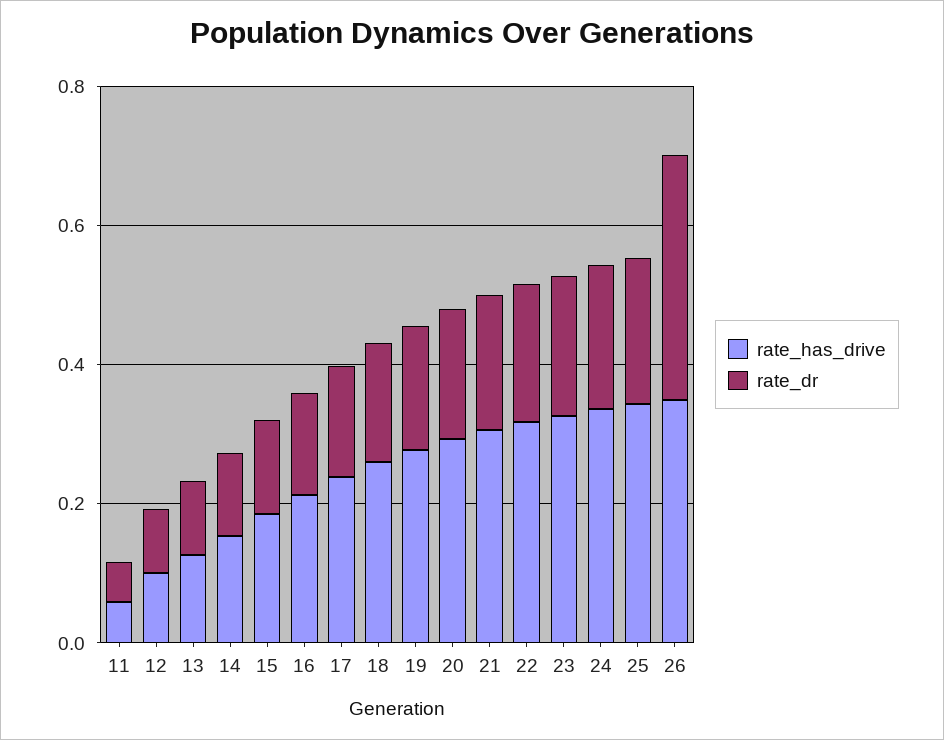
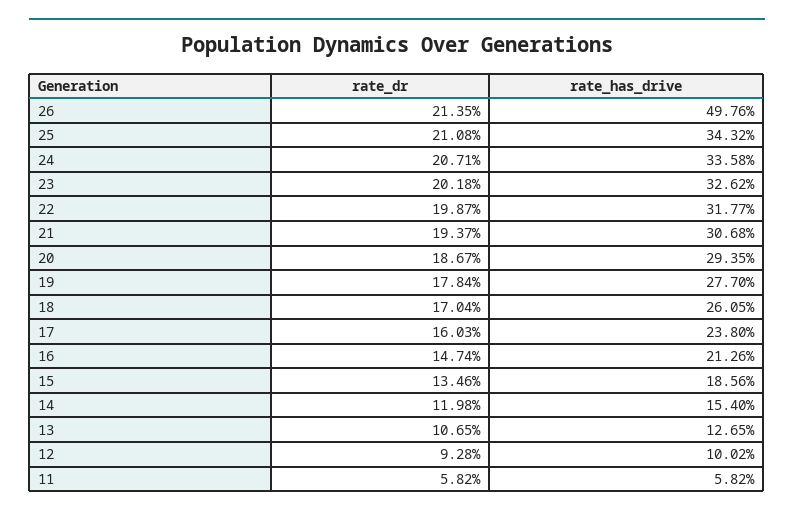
rate_has_drive, 26: 0.35 -> 0.4976
rate_dr, 26: 0.35 -> 0.2135

